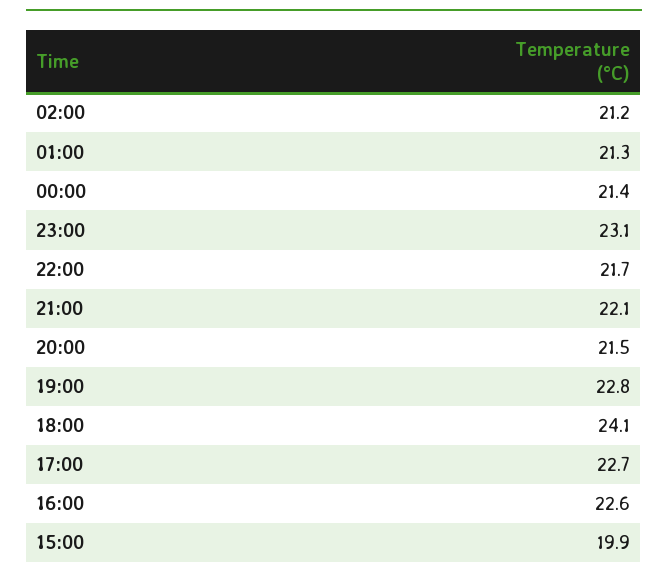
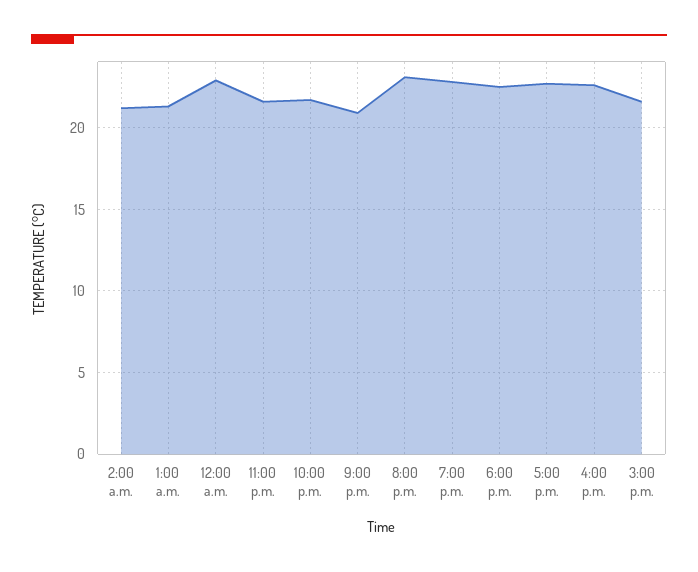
00:00: 21.4 -> 23
23:00: 23.1 -> 21.5
21:00: 22.1 -> 21
20:00: 21.5 -> 23
18:00: 24.1 -> 22.5
15:00: 19.9 -> 21.5

